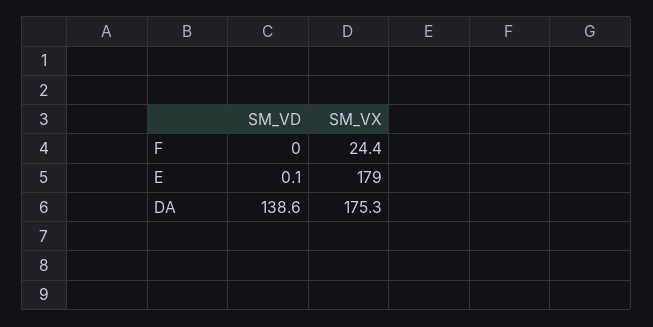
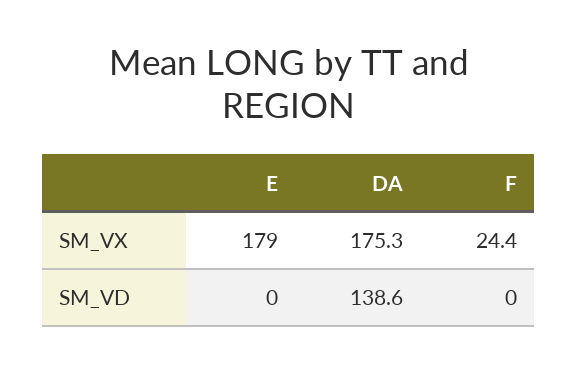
SM_VD, E: 0.1 -> 0

